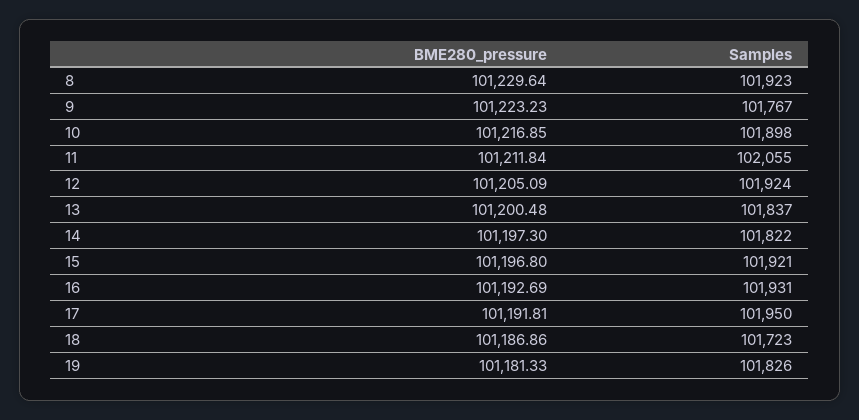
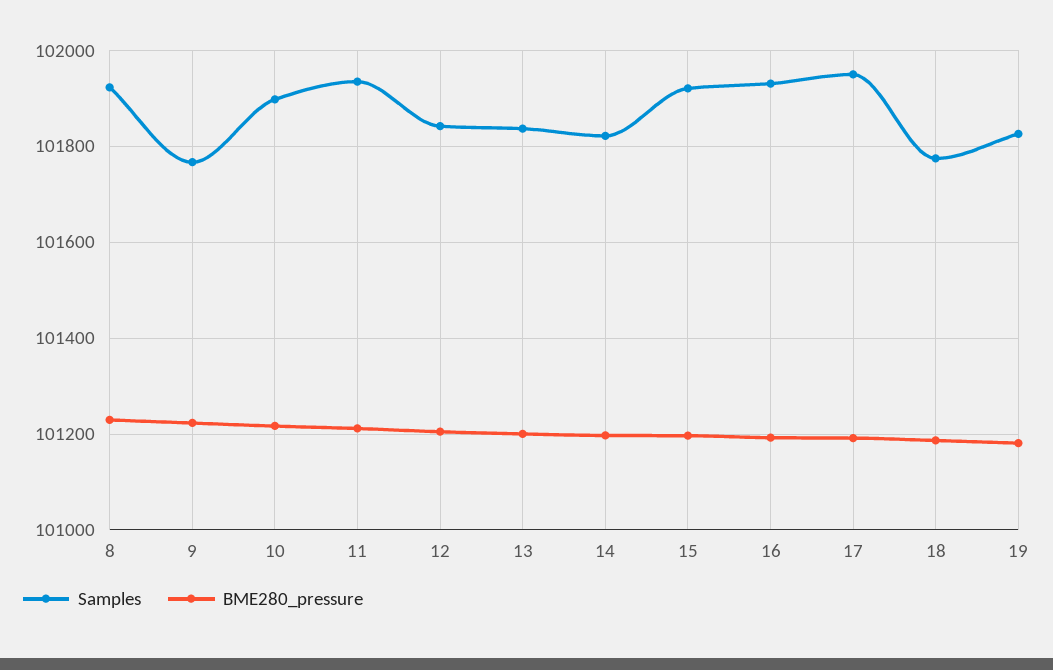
Samples, 11: 102055 -> 101940
Samples, 12: 101924 -> 101840
Samples, 18: 101723 -> 101780

